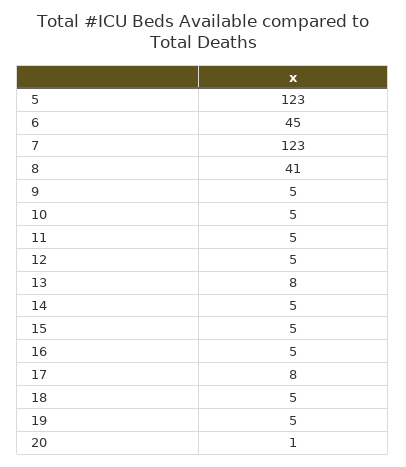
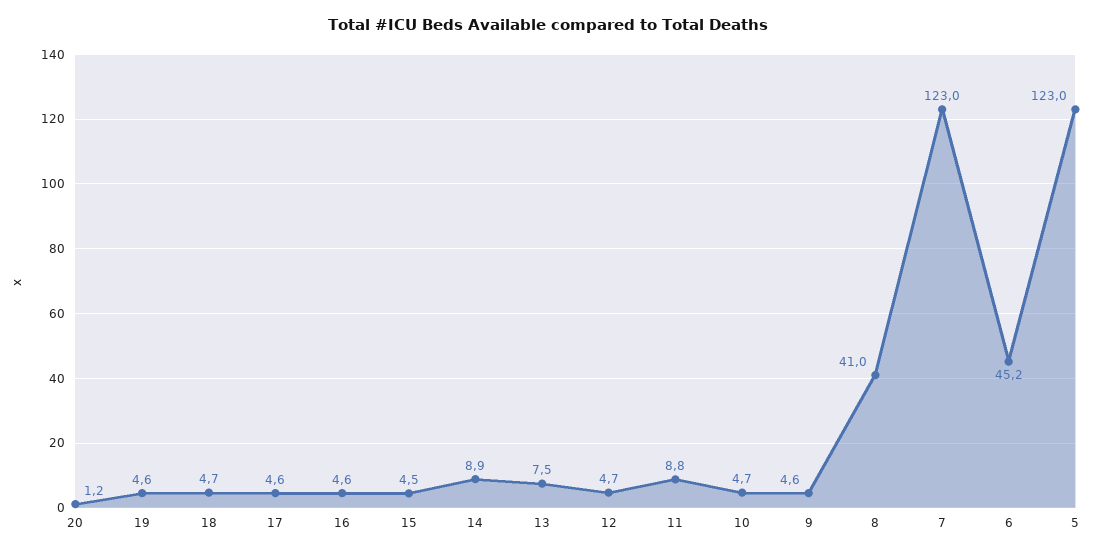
11: 5 -> 8.8
14: 5 -> 8.9
17: 8 -> 4.6

